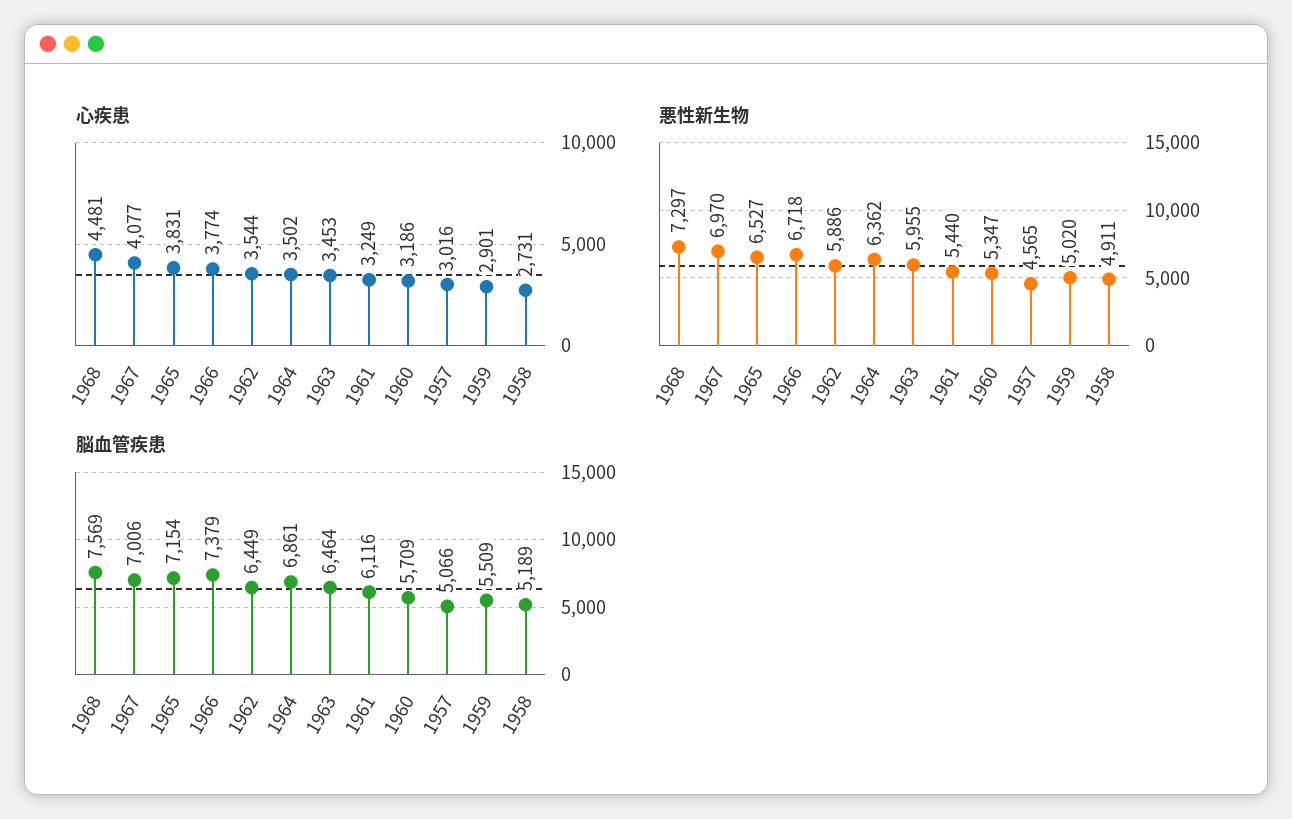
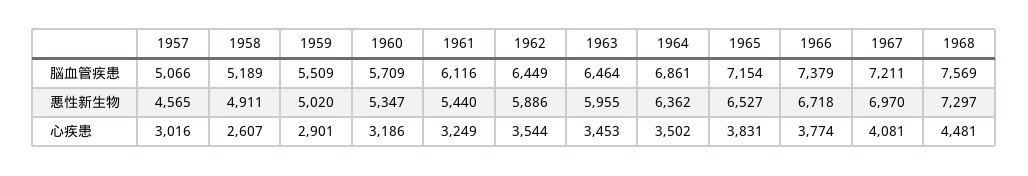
心疾患, 1967: 4077 -> 4081
心疾患, 1958: 2731 -> 2607
脳血管疾患, 1967: 7006 -> 7211

